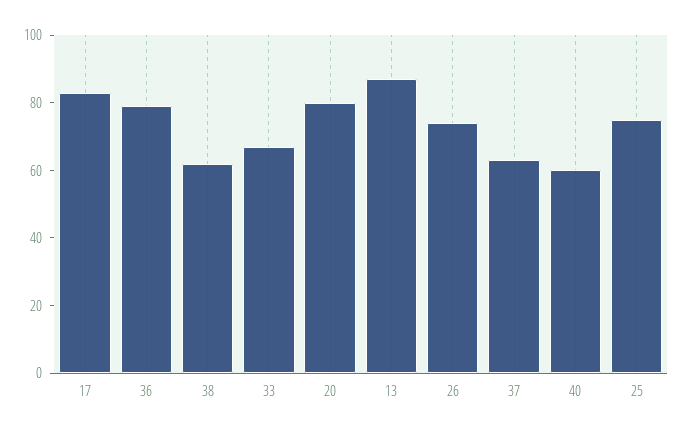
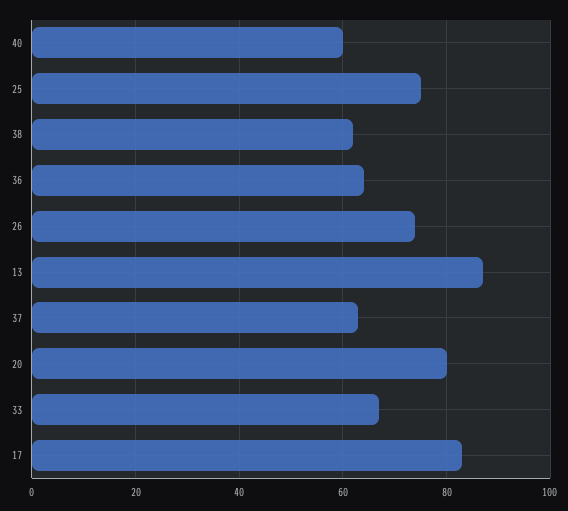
36: 80 -> 65

